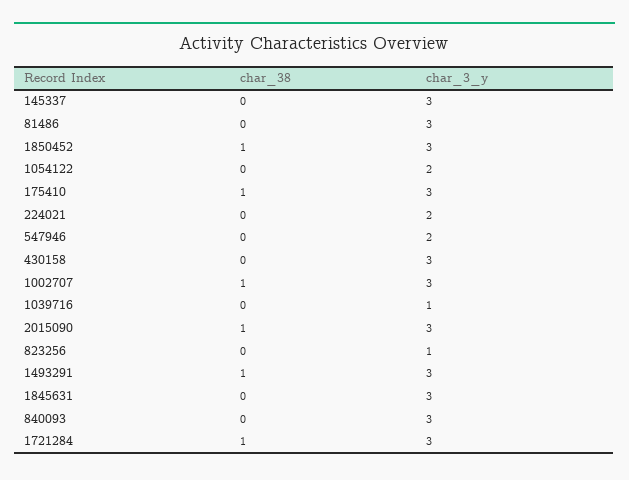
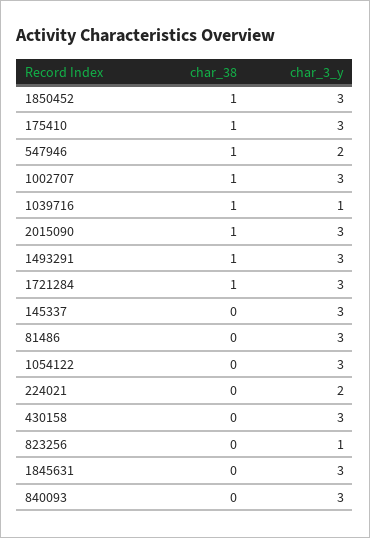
char_3_y, 1054122: 2 -> 3
char_38, 547946: 0 -> 1
char_38, 1039716: 0 -> 1

